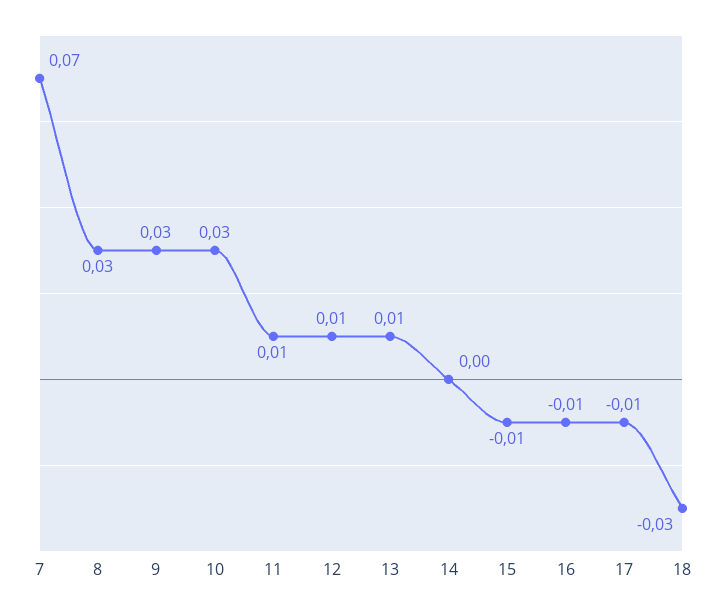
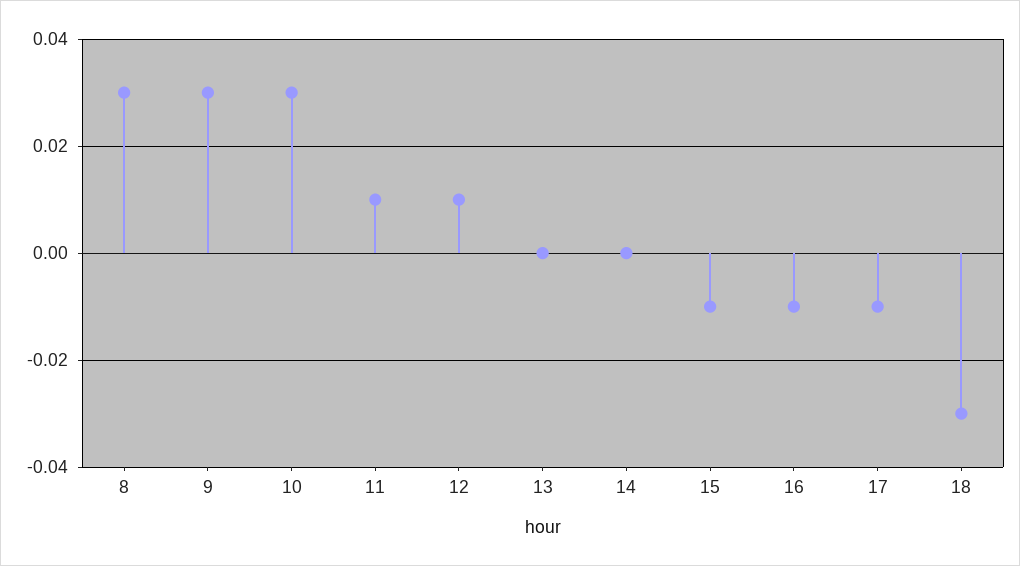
7: 0.07 -> none
13: 0.01 -> 0

